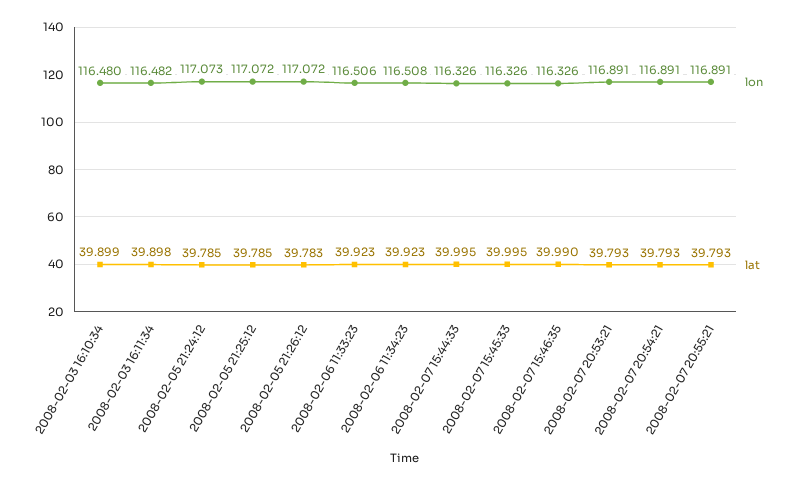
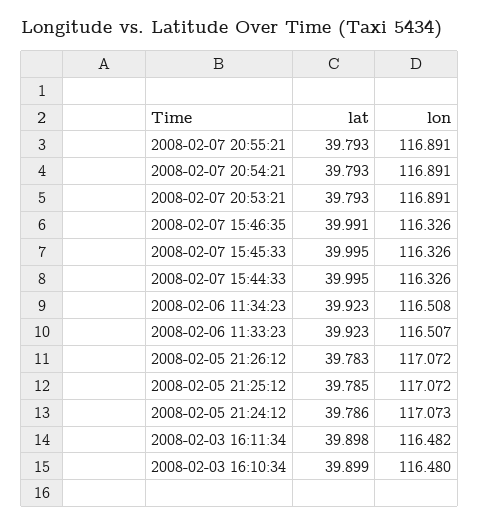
lat, 2008-02-05 21:24:12: 39.785 -> 39.786
lon, 2008-02-06 11:33:23: 116.506 -> 116.507
lat, 2008-02-07 15:46:35: 39.99 -> 39.991

